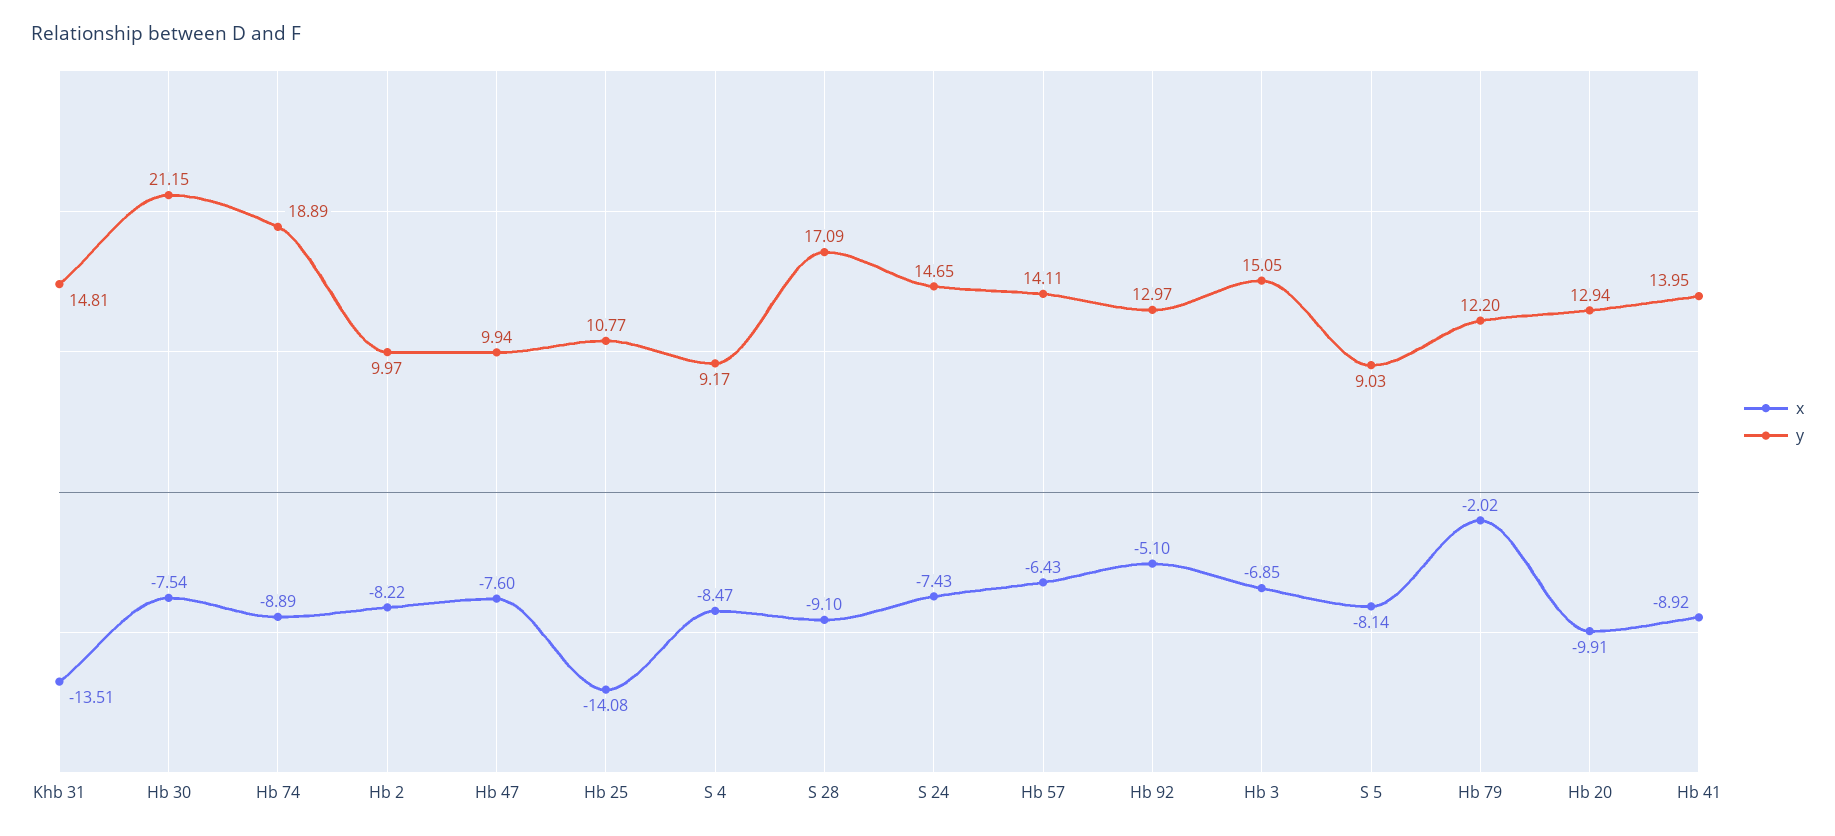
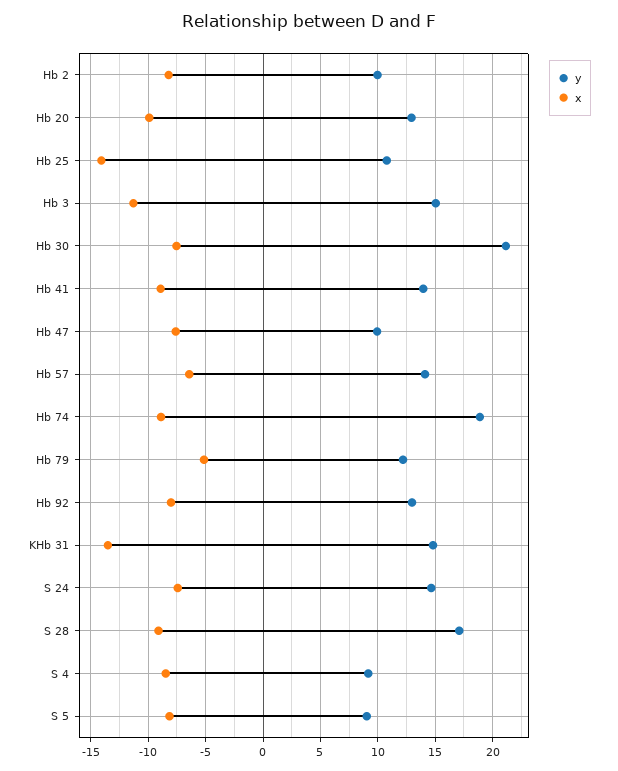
x, Hb 92: -5.1 -> -8
x, Hb 3: -6.85 -> -11
x, Hb 79: -2.02 -> -5

